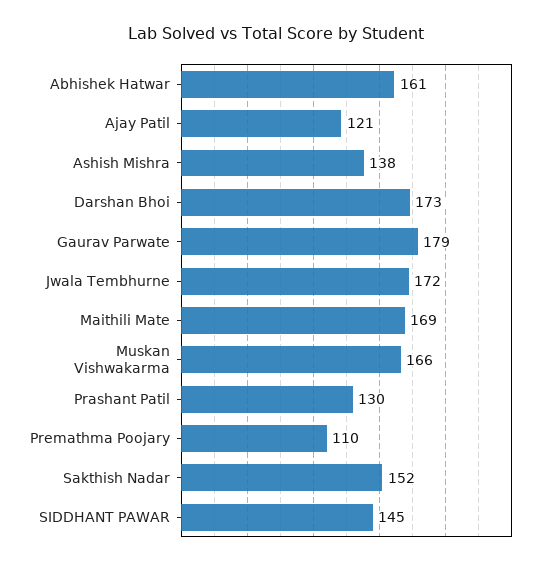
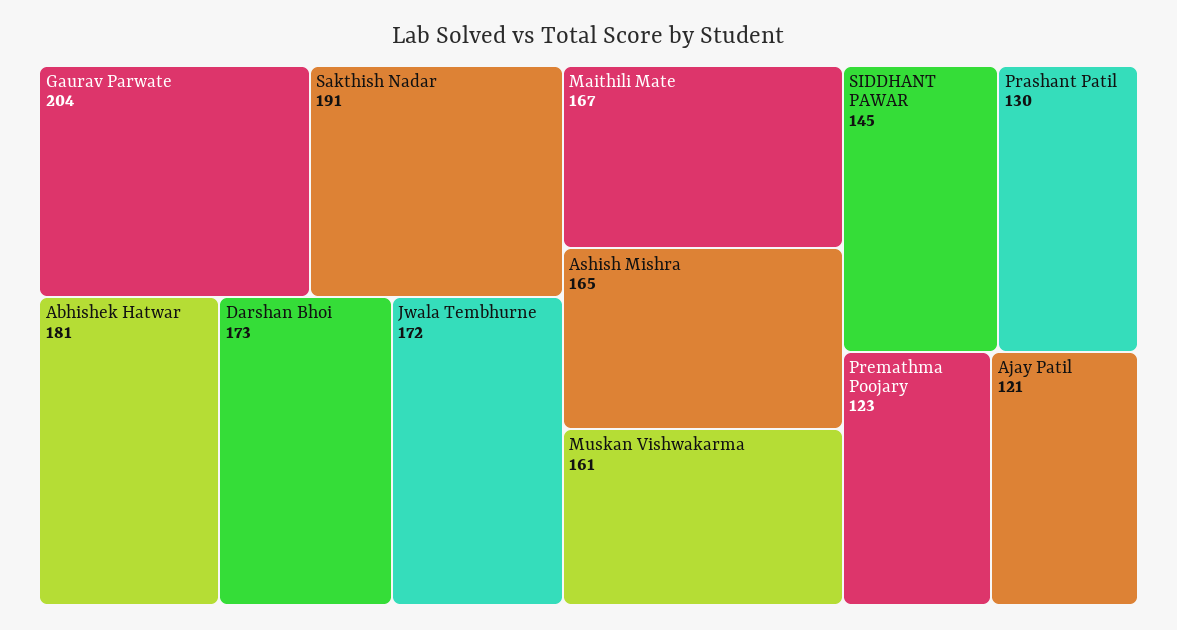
Abhishek Hatwar: 161 -> 181
Ashish Mishra: 138 -> 165
Gaurav Parwate: 179 -> 204
Maithili Mate: 169 -> 167
Muskan Vishwakarma: 166 -> 161
Premathma Poojary: 110 -> 123
Sakthish Nadar: 152 -> 191

